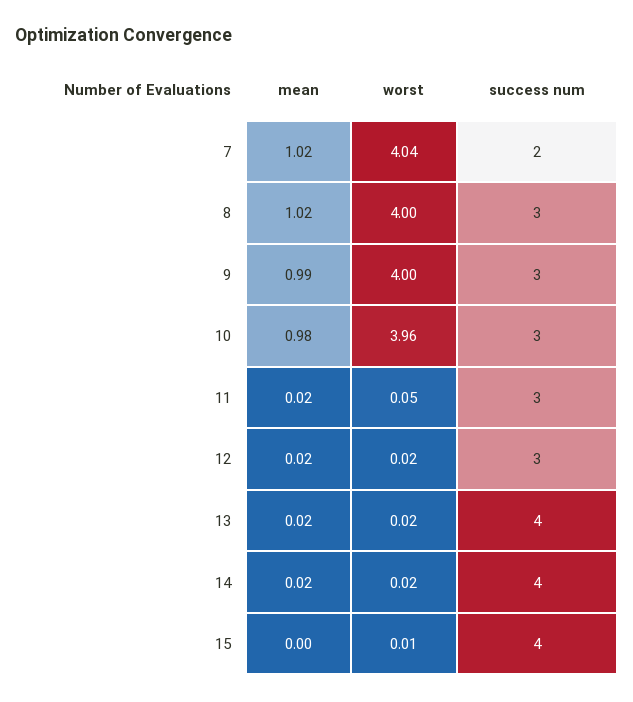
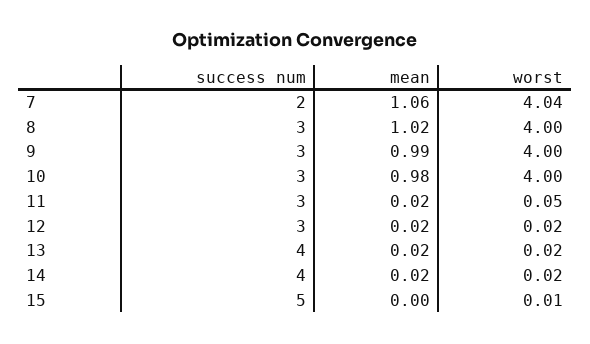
mean, 7: 1.02 -> 1.06
worst, 10: 3.96 -> 4
success num, 15: 4 -> 5

